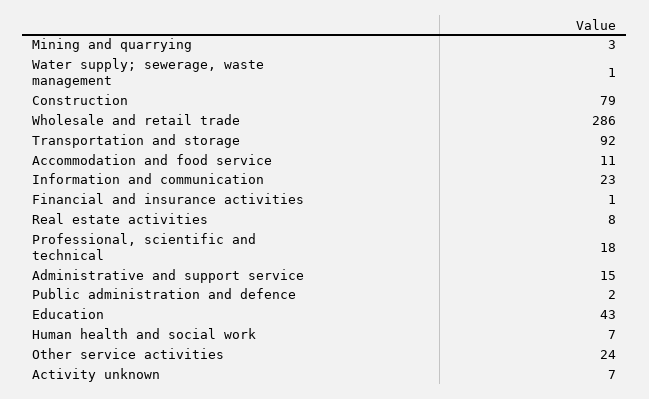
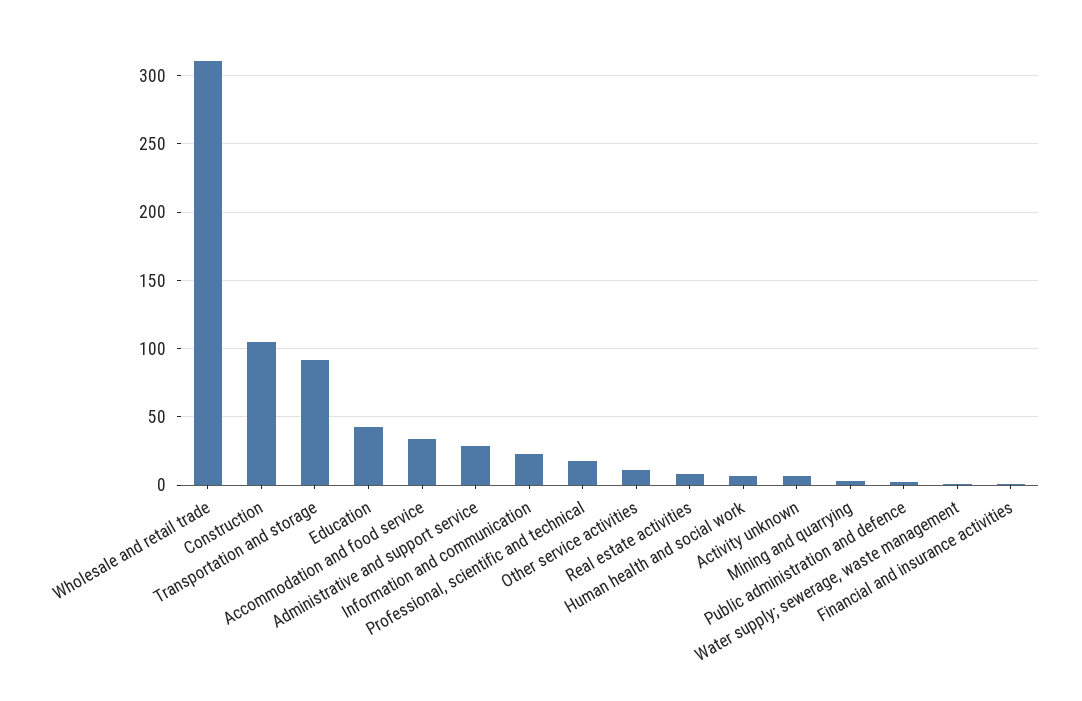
Construction: 79 -> 105
Wholesale and retail trade: 286 -> 310
Accommodation and food service: 11 -> 35
Administrative and support service: 15 -> 30
Other service activities: 24 -> 10

